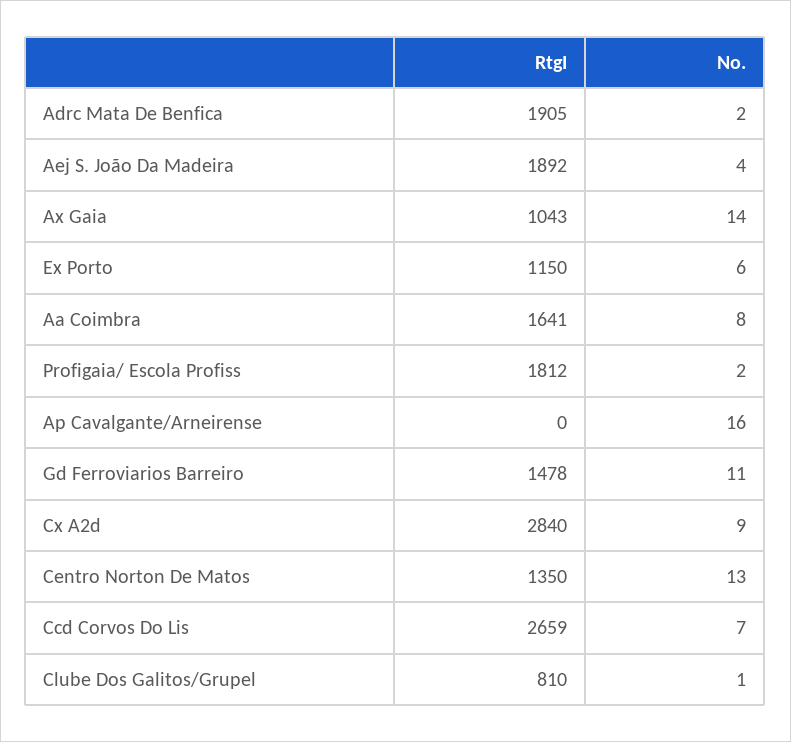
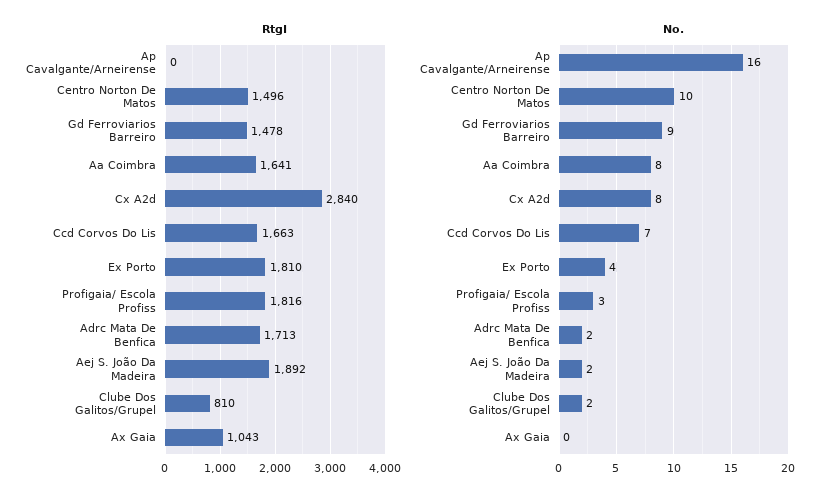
RtgI, Adrc Mata De Benfica: 1905 -> 1713
No., Aej S. João Da Madeira: 4 -> 2
No., Ax Gaia: 14 -> 0
RtgI, Ex Porto: 1150 -> 1810
No., Ex Porto: 6 -> 4
RtgI, Profigaia/ Escola Profiss: 1812 -> 1816
No., Profigaia/ Escola Profiss: 2 -> 3
No., Gd Ferroviarios Barreiro: 11 -> 9
No., Cx A2d: 9 -> 8
RtgI, Centro Norton De Matos: 1350 -> 1496
No., Centro Norton De Matos: 13 -> 10
RtgI, Ccd Corvos Do Lis: 2659 -> 1663
No., Clube Dos Galitos/Grupel: 1 -> 2

